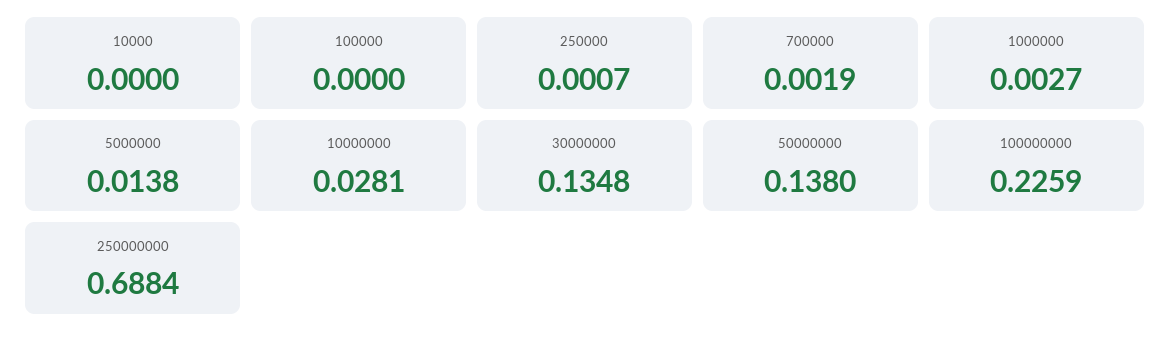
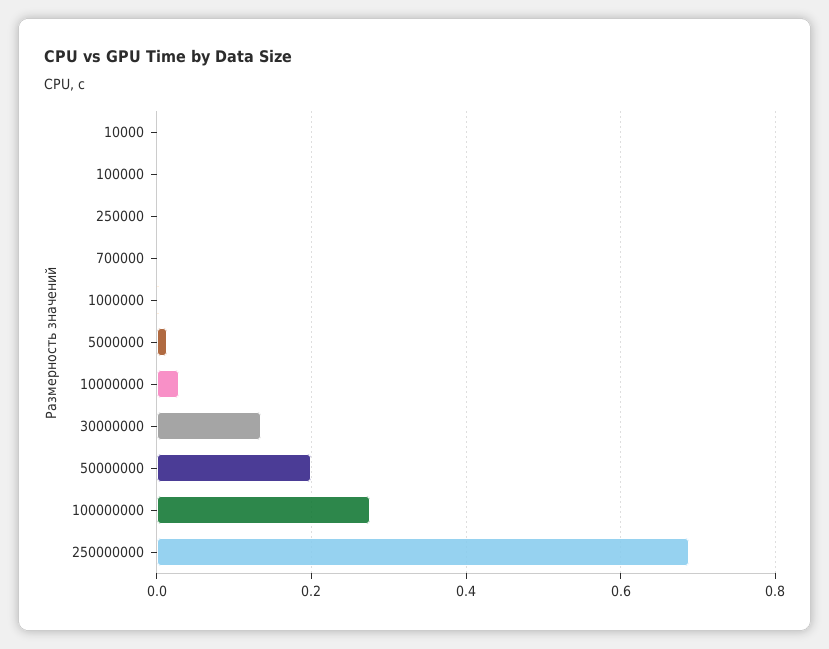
50000000: 0.138 -> 0.2
100000000: 0.2259 -> 0.28

